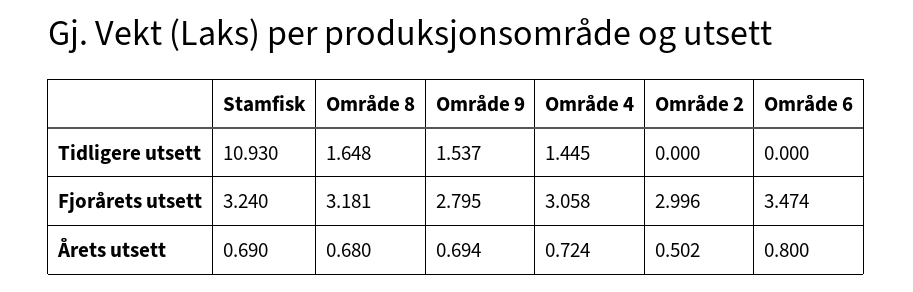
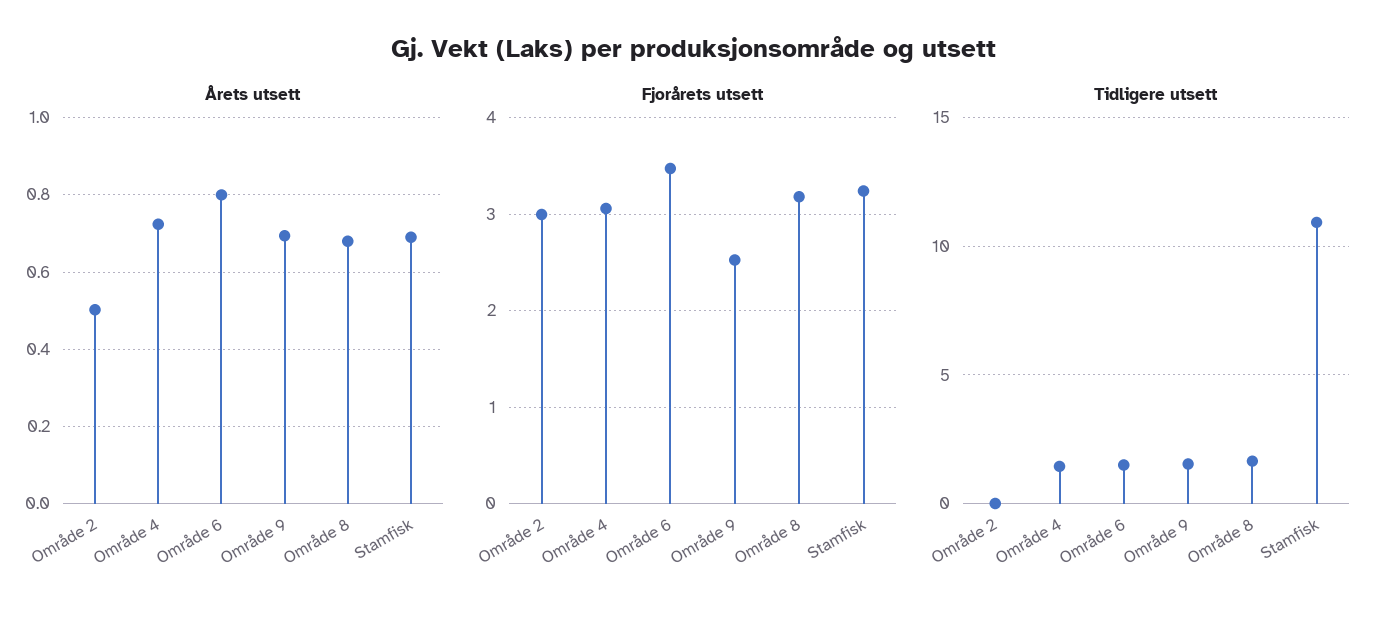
Tidligere utsett, Område 6: 0 -> 1.5
Fjorårets utsett, Område 9: 2.795 -> 2.5

